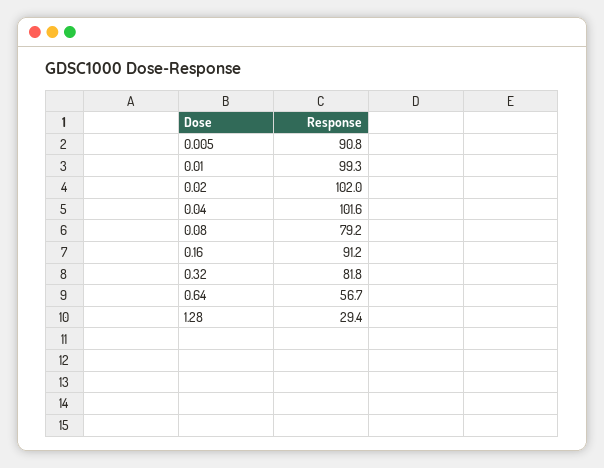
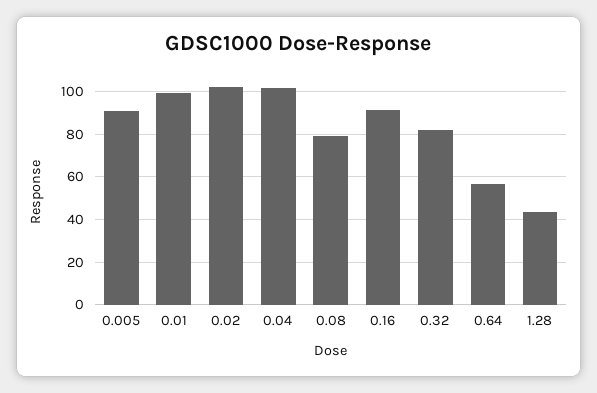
1.28: 29.4 -> 45

